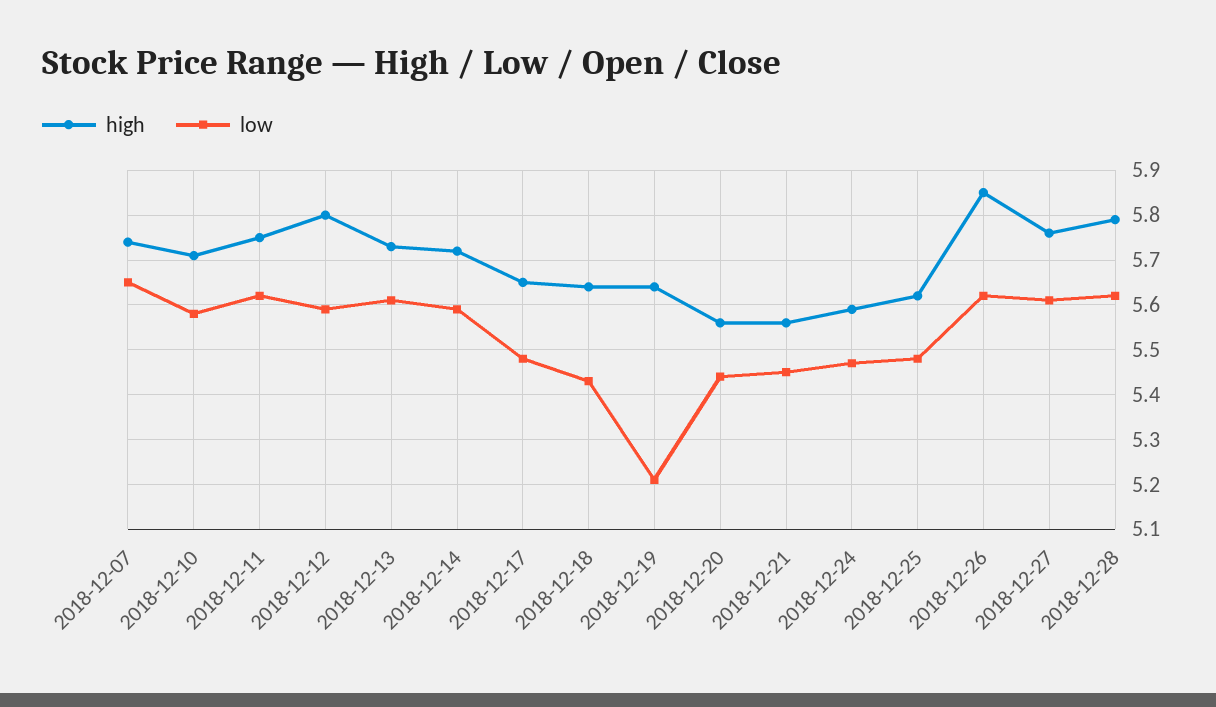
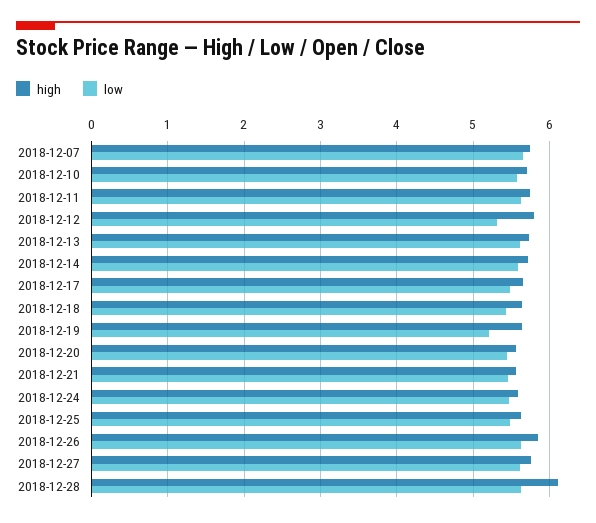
low, 2018-12-12: 5.6 -> 5.3
high, 2018-12-28: 5.8 -> 6.1

